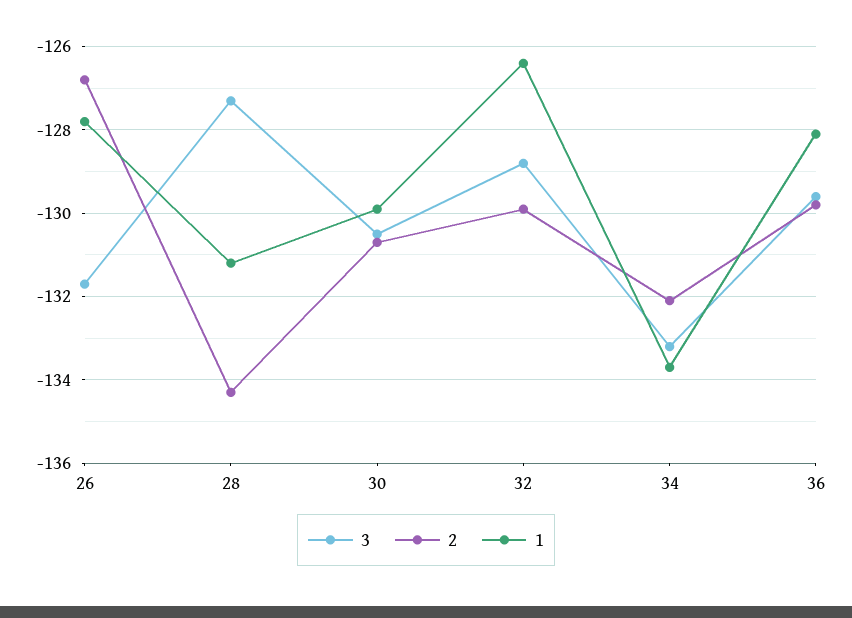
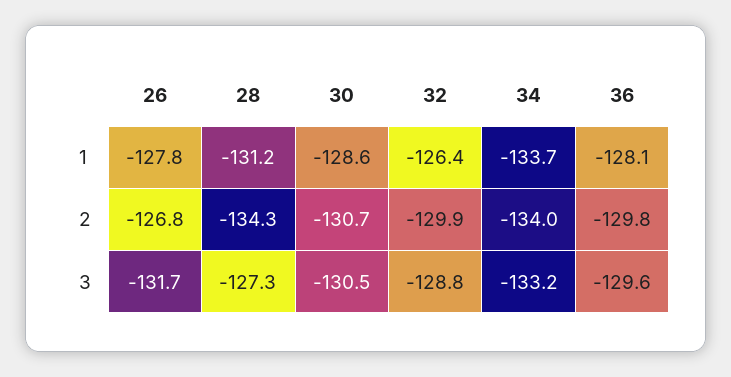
1, 30: -130 -> -128.6
2, 34: -132 -> -134

